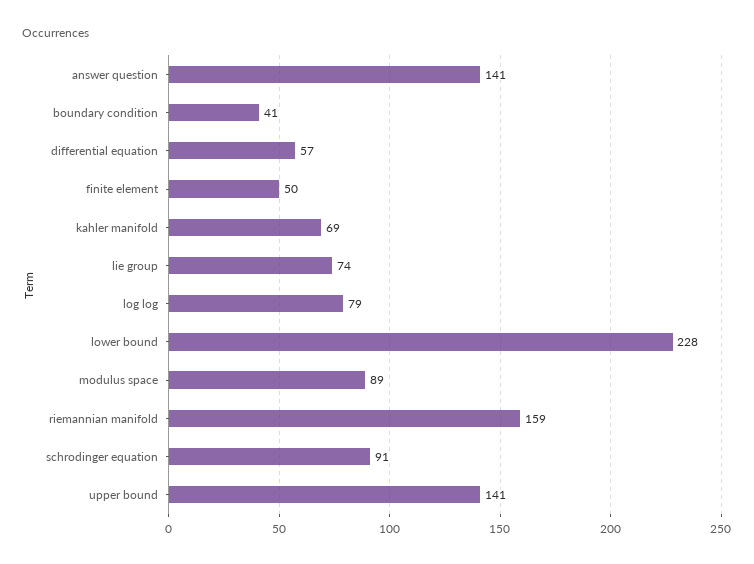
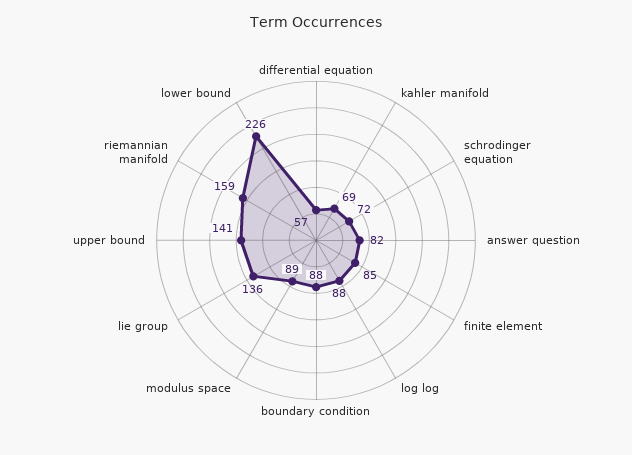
answer question: 141 -> 82
boundary condition: 41 -> 88
finite element: 50 -> 85
lie group: 74 -> 136
log log: 79 -> 88
lower bound: 228 -> 226
schrodinger equation: 91 -> 72

